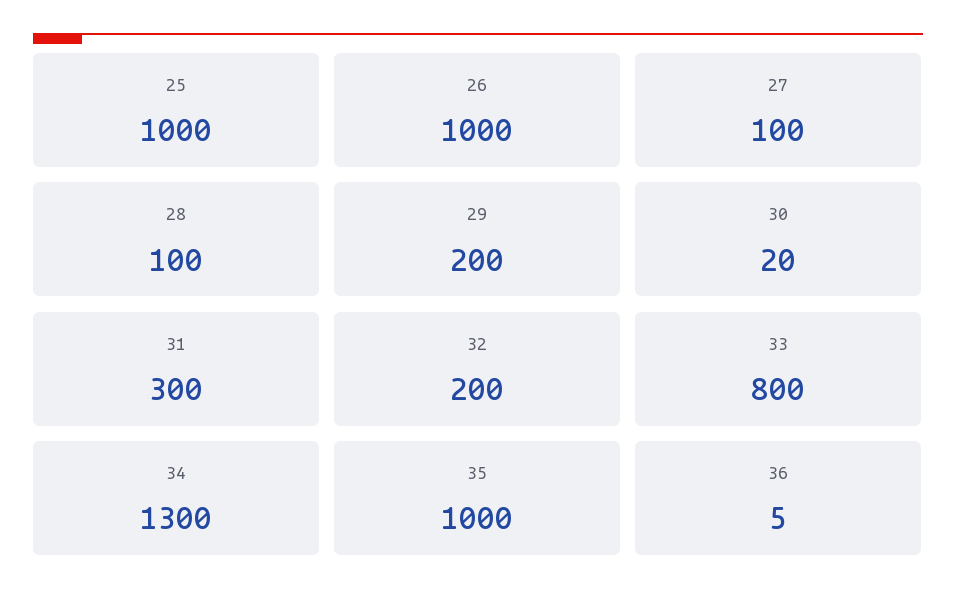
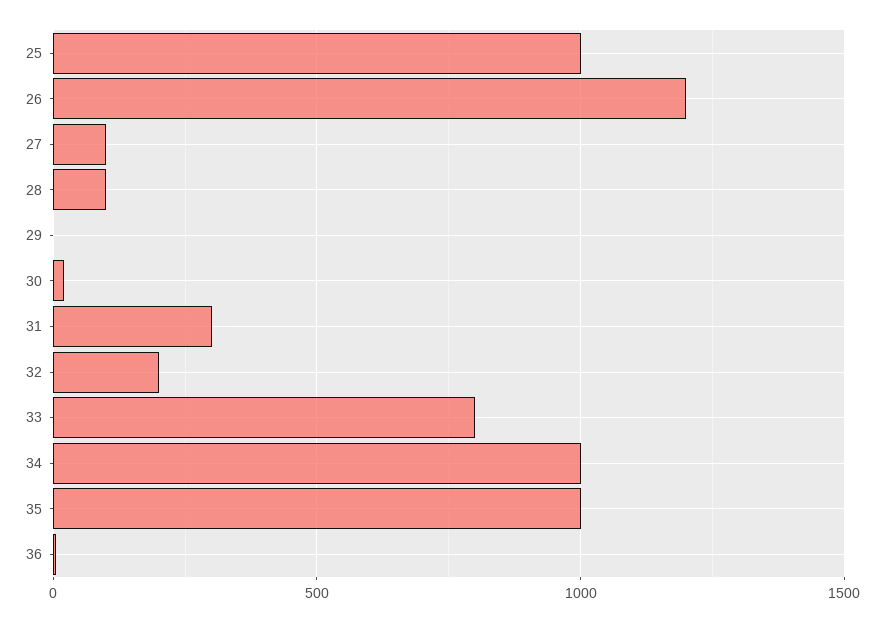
26: 1000 -> 1200
29: 200 -> 0
34: 1300 -> 1000

